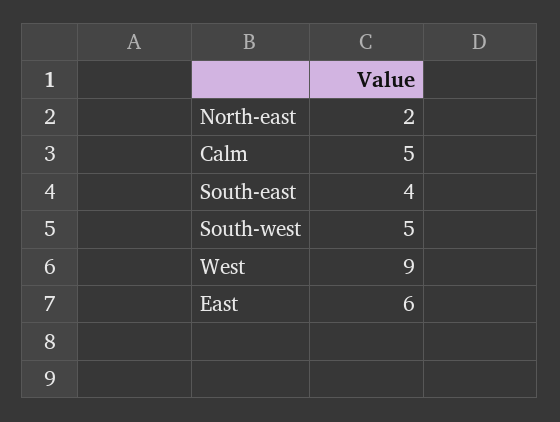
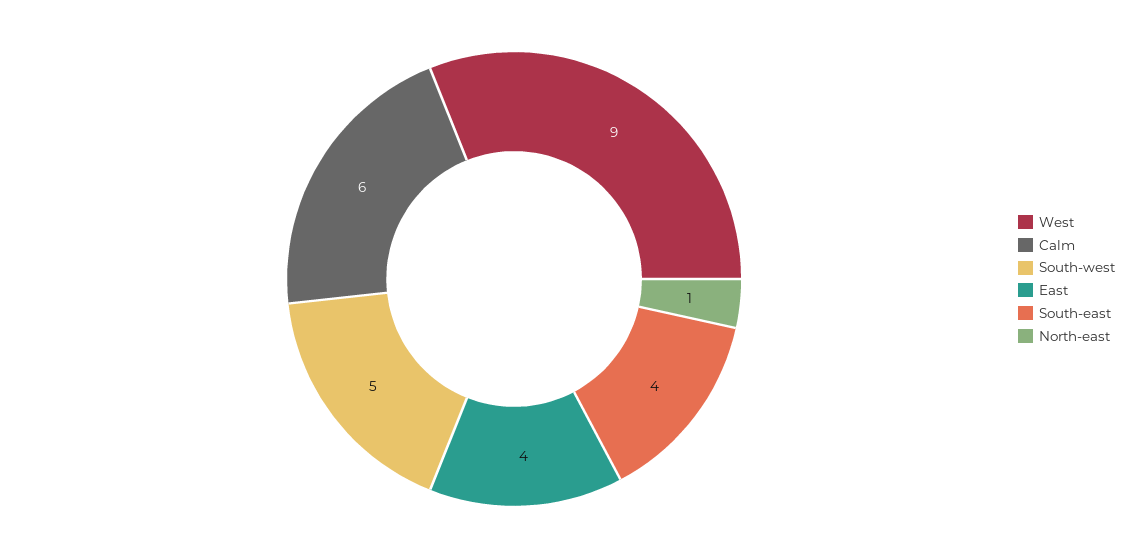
North-east: 2 -> 1
Calm: 5 -> 6
East: 6 -> 4

